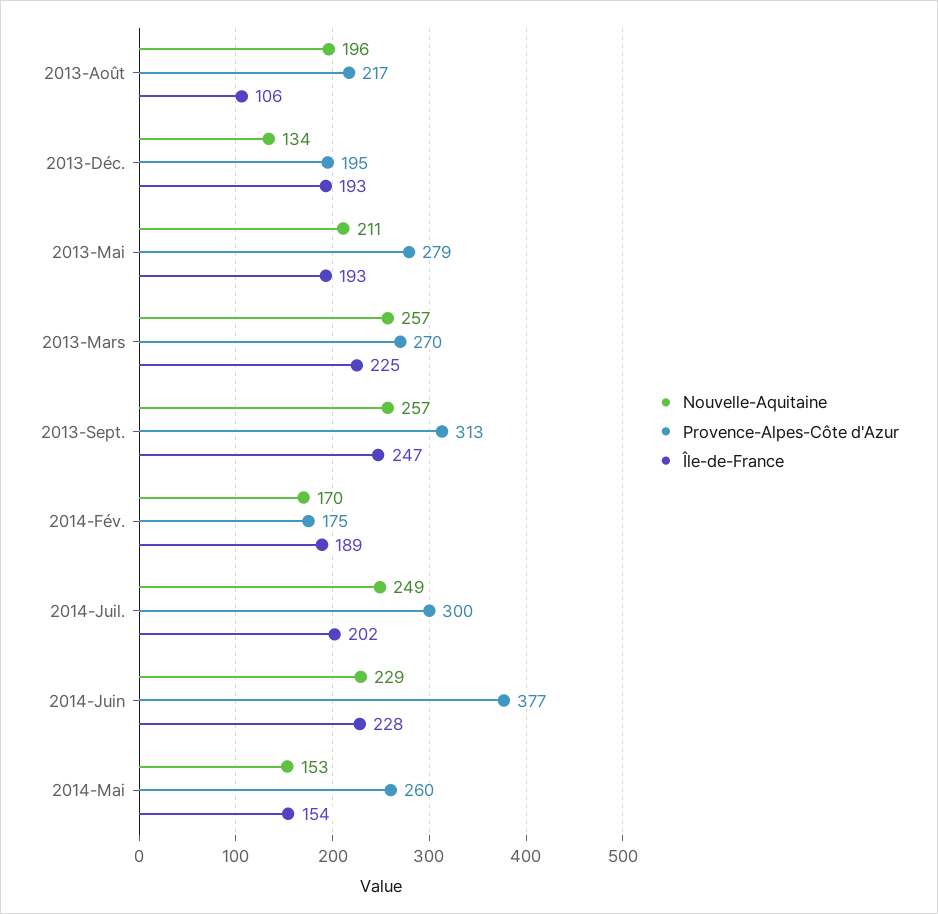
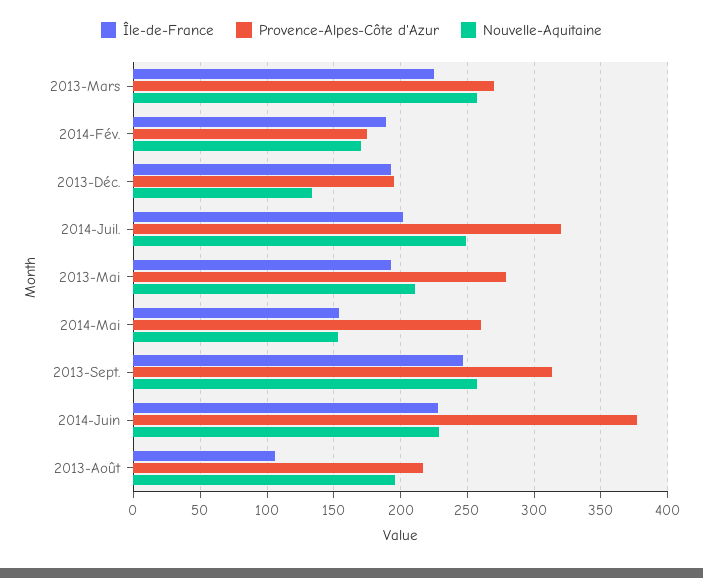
Provence-Alpes-Côte d'Azur, 2014-Juil.: 300 -> 320

